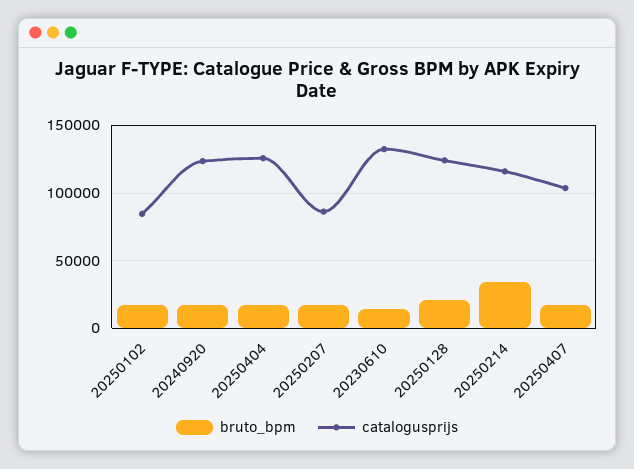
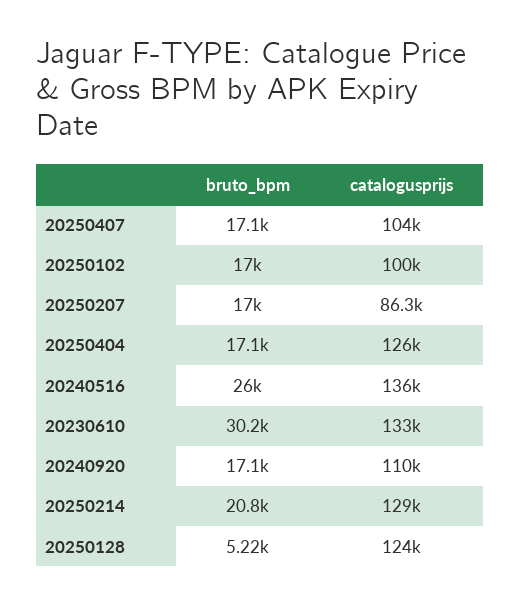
catalogusprijs, 20250102: 85000 -> 100000
catalogusprijs, 20240920: 125000 -> 110000
bruto_bpm, 20230610: 15000 -> 30200
bruto_bpm, 20250128: 20000 -> 5220
bruto_bpm, 20250214: 35000 -> 20800
catalogusprijs, 20250214: 115000 -> 129000
bruto_bpm, 20240516: none -> 26000
catalogusprijs, 20240516: none -> 136000

